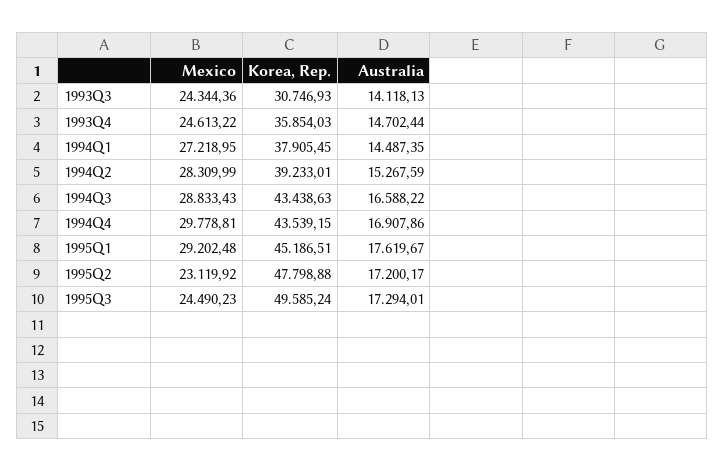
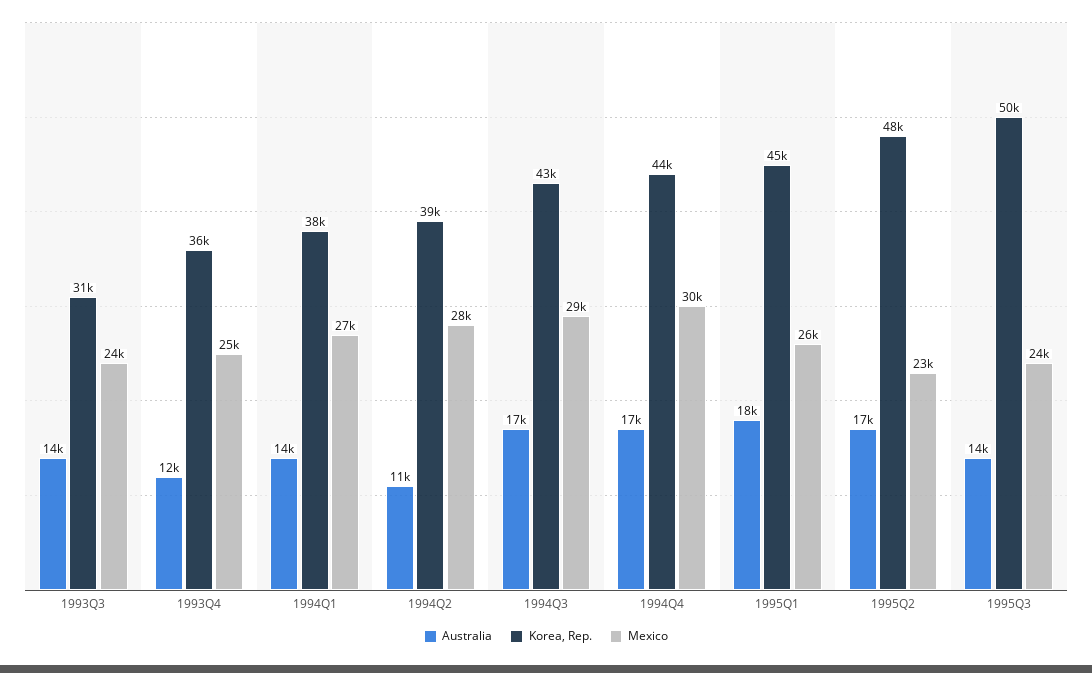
Australia, 1993Q4: 14702.44 -> 12000
Australia, 1994Q2: 15267.59 -> 11000
Mexico, 1995Q1: 29202.48 -> 26000
Australia, 1995Q3: 17294.01 -> 14000

